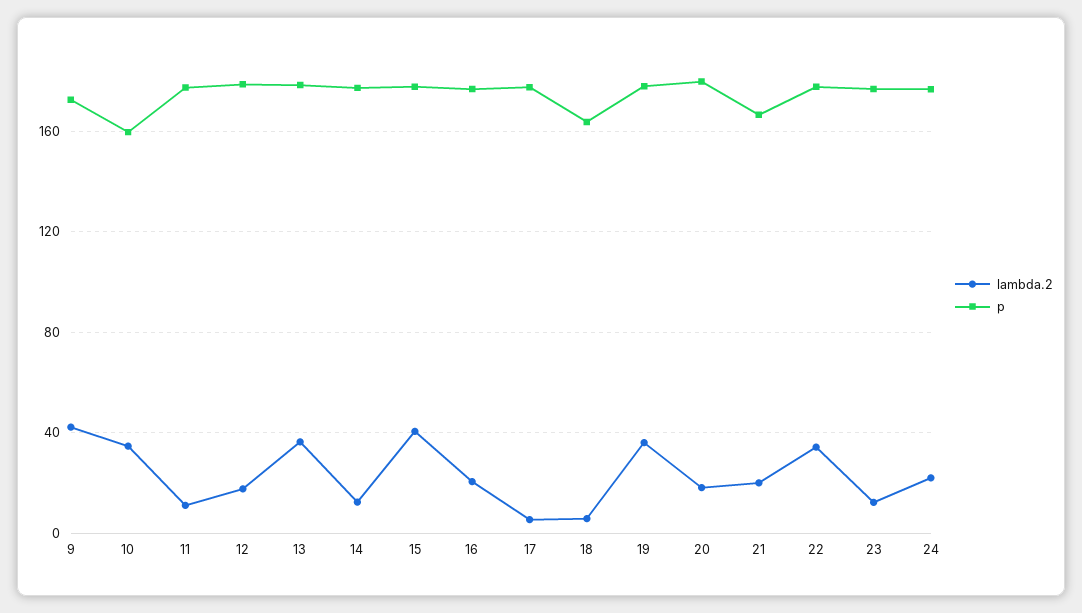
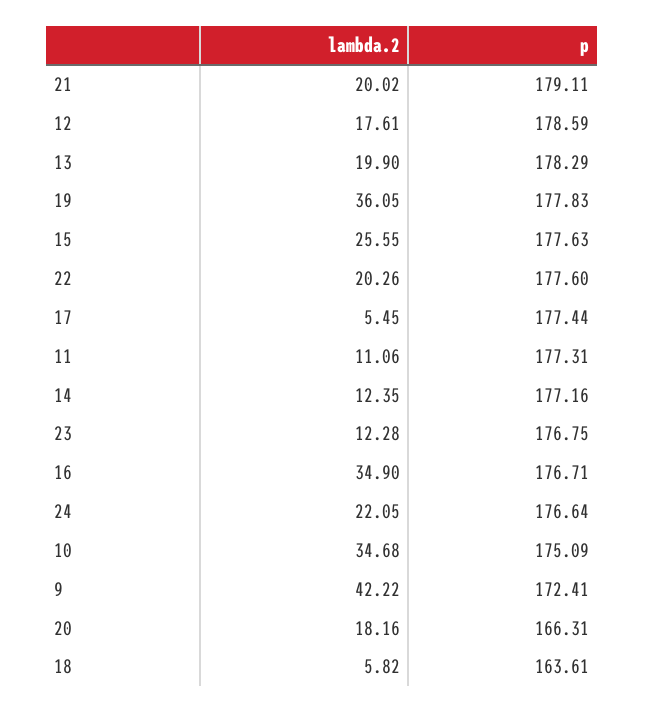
p, 10: 160 -> 175.09
lambda.2, 13: 35 -> 19.9
lambda.2, 15: 40 -> 25.55
lambda.2, 16: 20 -> 34.9
p, 20: 180 -> 166.31
p, 21: 165 -> 179.11
lambda.2, 22: 35 -> 20.26

